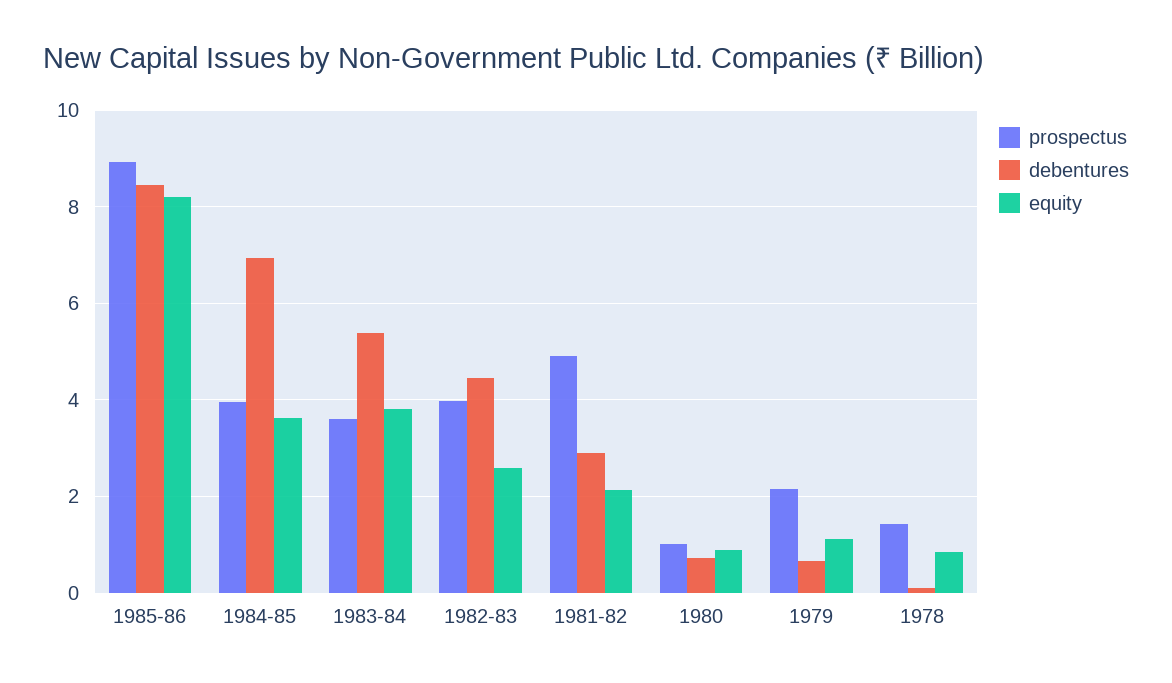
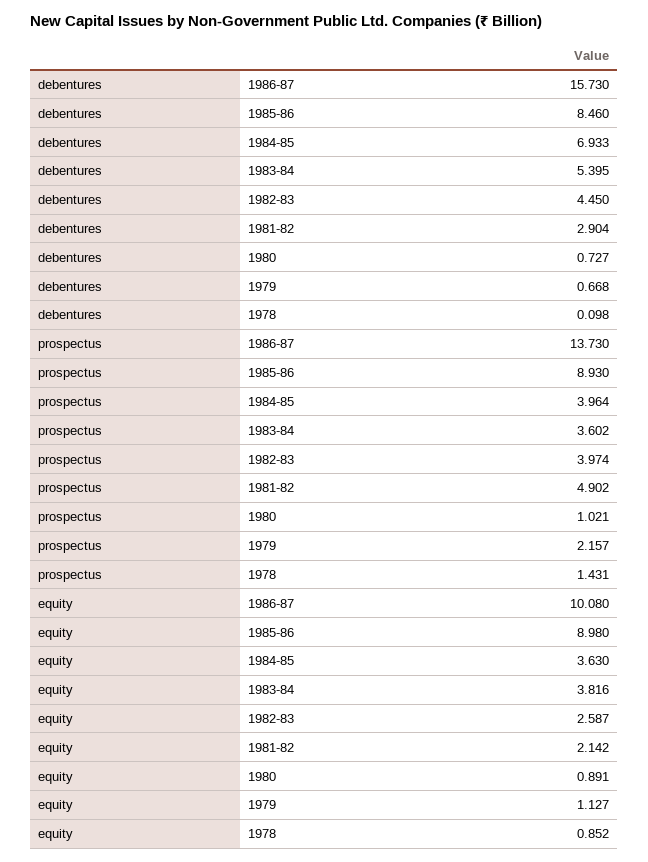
equity, 1985-86: 8.2 -> 8.98
debentures, 1986-87: none -> 15.73
prospectus, 1986-87: none -> 13.73
equity, 1986-87: none -> 10.08

